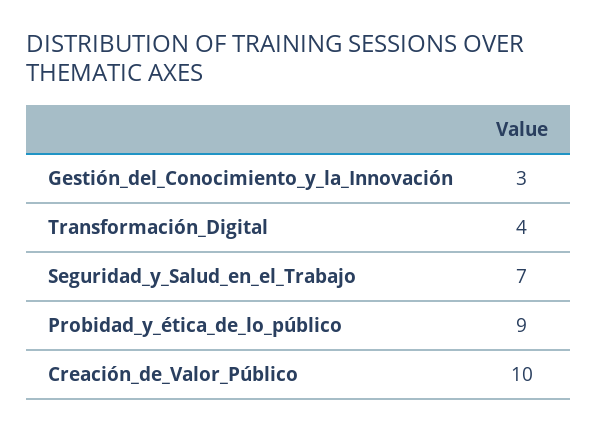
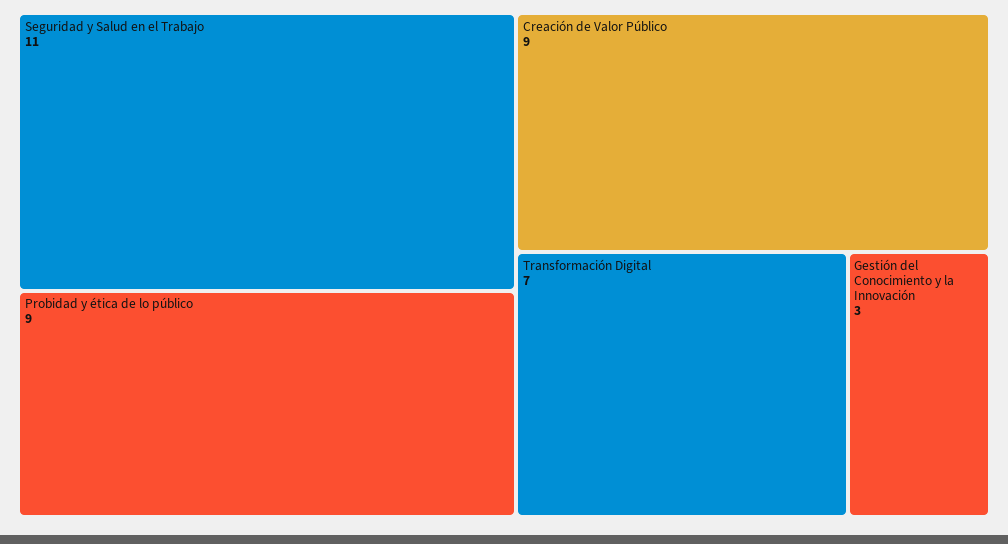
Transformación_Digital: 4 -> 7
Seguridad_y_Salud_en_el_Trabajo: 7 -> 11
Creación_de_Valor_Público: 10 -> 9

